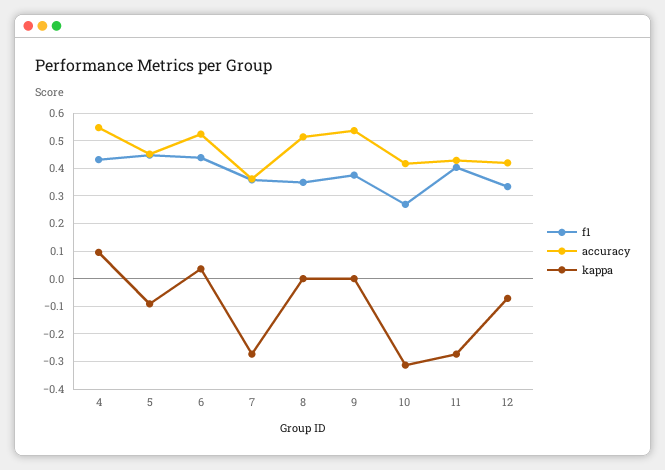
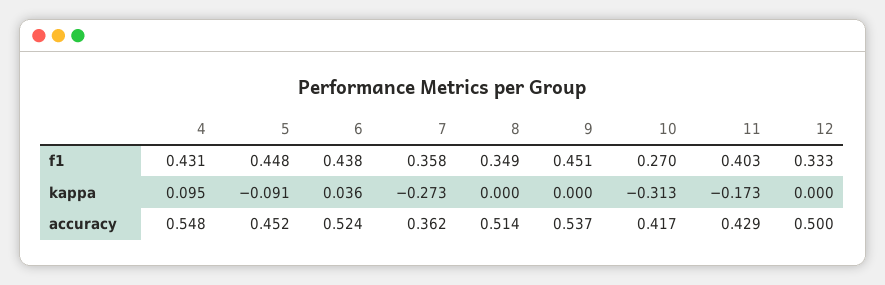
f1, 9: 0.375 -> 0.451
kappa, 11: -0.275 -> -0.173
accuracy, 12: 0.425 -> 0.5
kappa, 12: -0.075 -> 0

